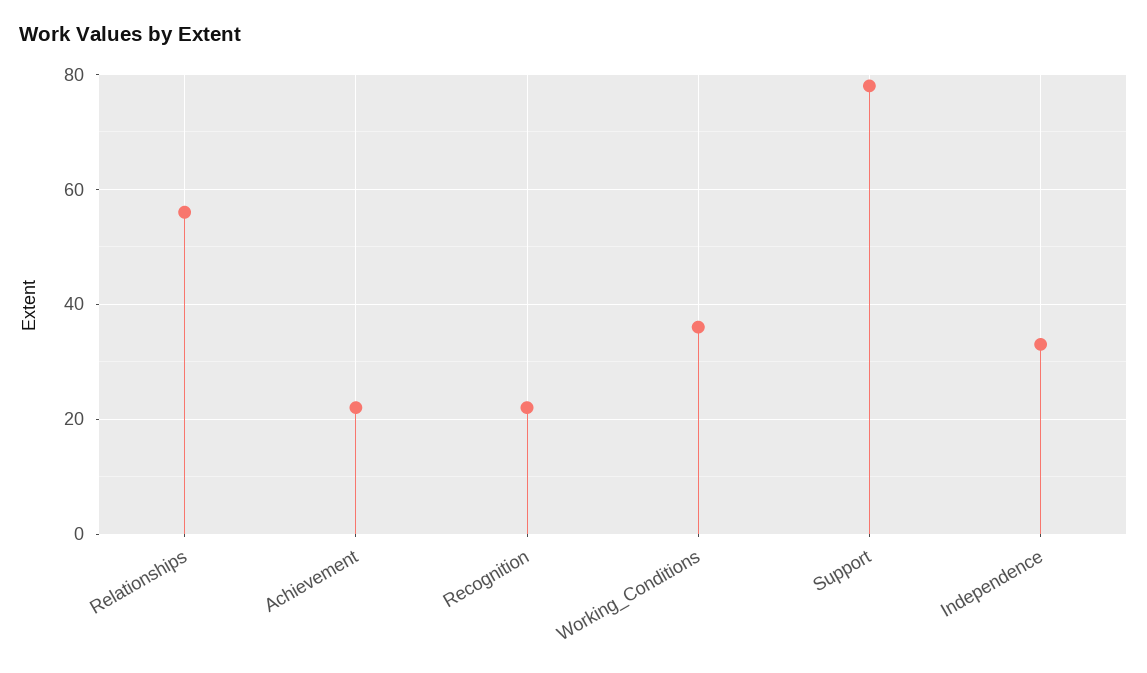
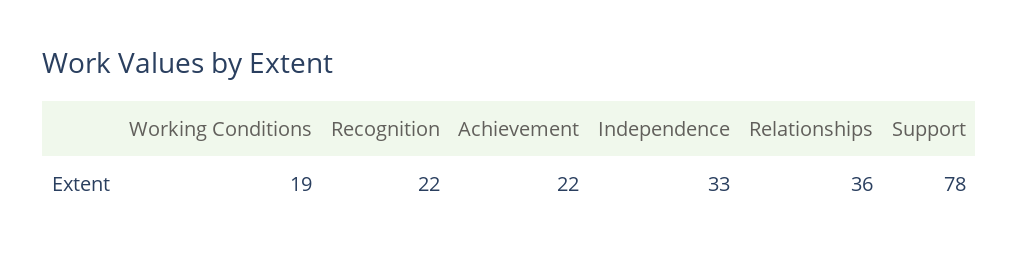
Relationships: 55 -> 36
Working_Conditions: 35 -> 19

